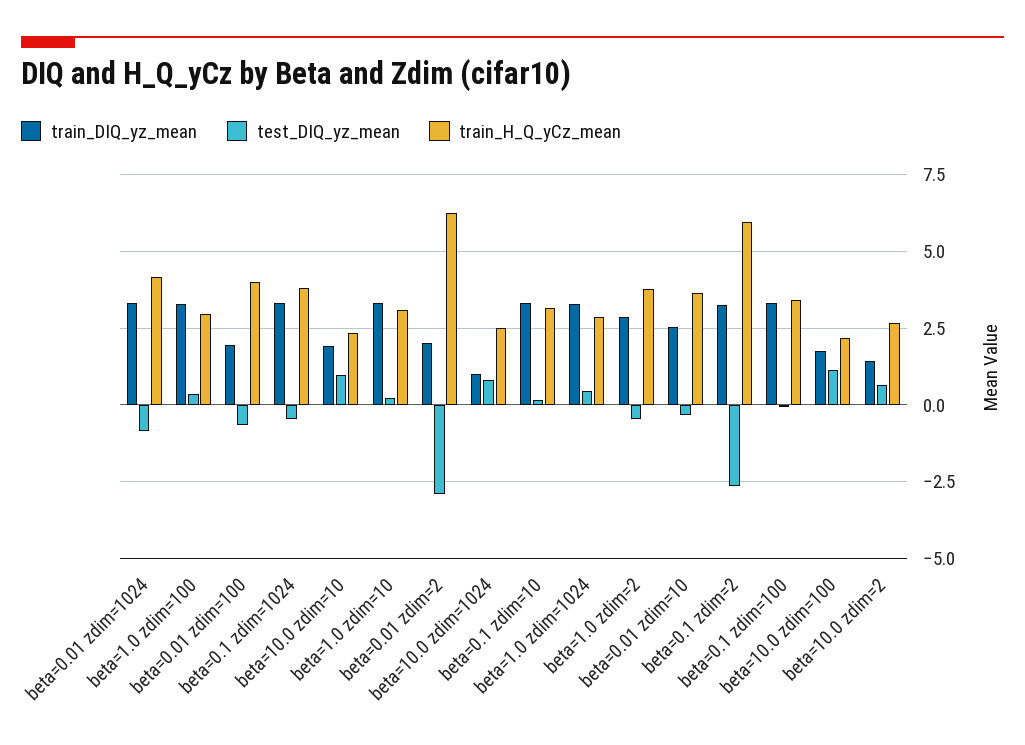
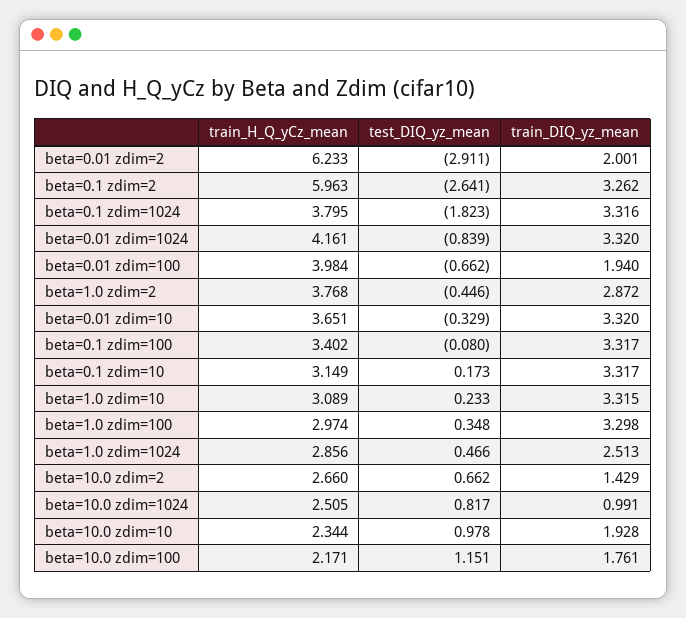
test_DIQ_yz_mean, beta=0.1 zdim=1024: -0.5 -> -1.823
train_DIQ_yz_mean, beta=1.0 zdim=1024: 3.25 -> 2.513
train_DIQ_yz_mean, beta=0.01 zdim=10: 2.5 -> 3.32

